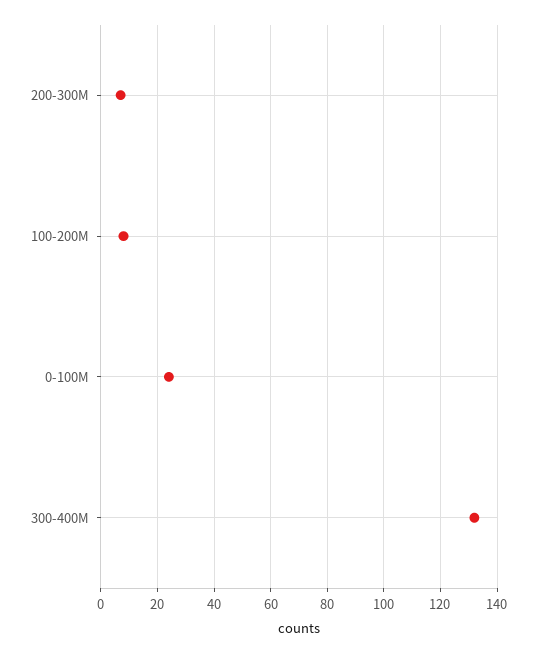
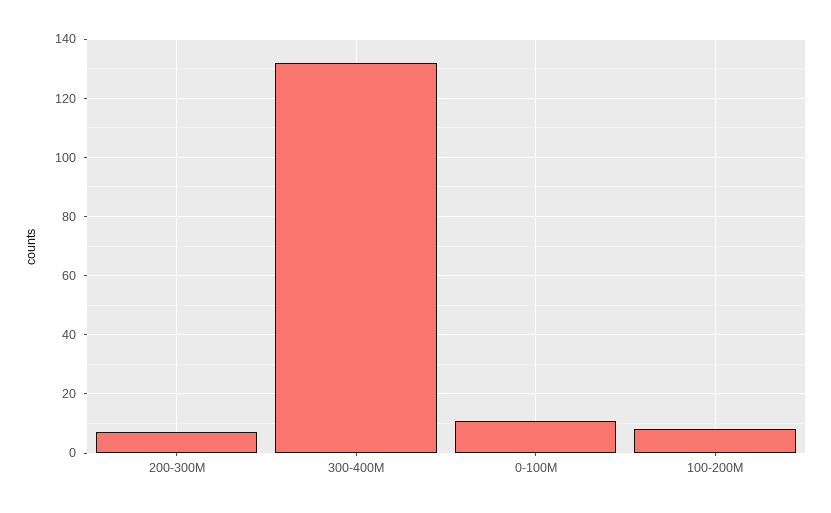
0-100M: 25 -> 10

